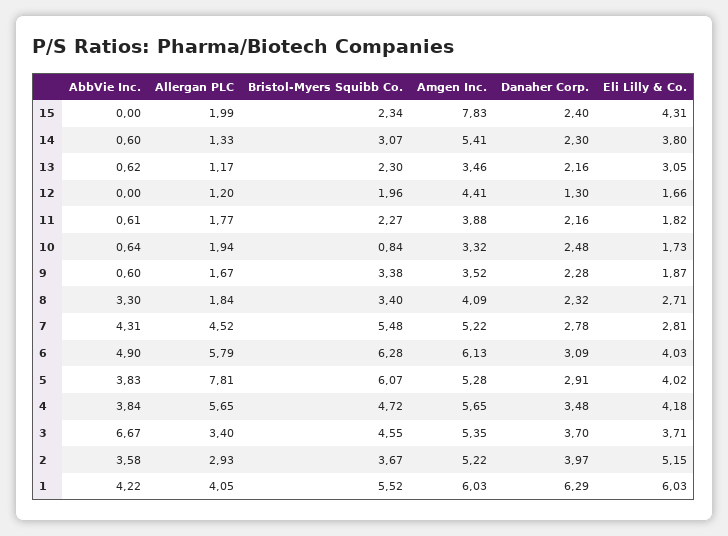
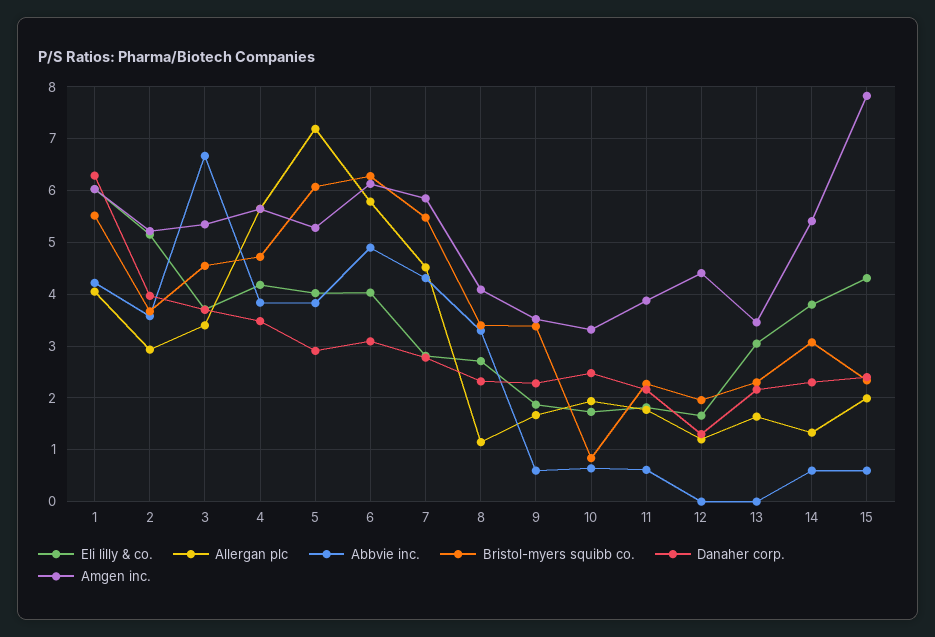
AbbVie Inc., 15: 0 -> 0.6
AbbVie Inc., 13: 0.62 -> 0
Allergan PLC, 13: 1.17 -> 1.6
Allergan PLC, 8: 1.84 -> 1.2
Amgen Inc., 7: 5.22 -> 5.8
Allergan PLC, 5: 7.81 -> 7.2

